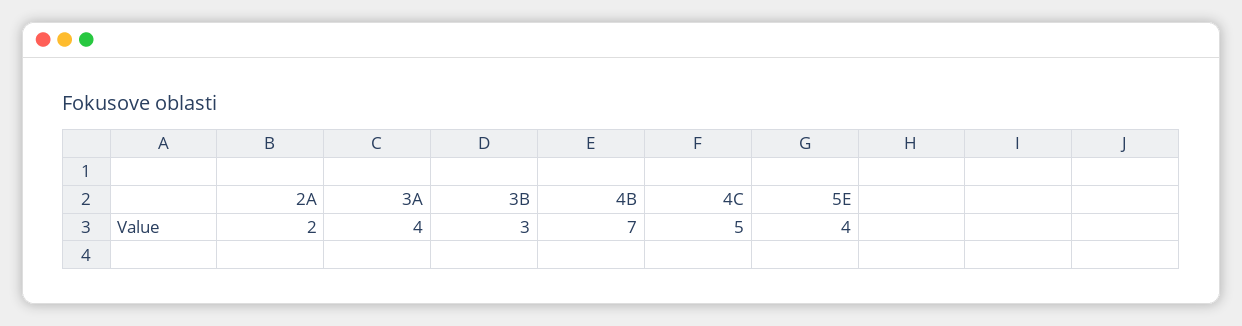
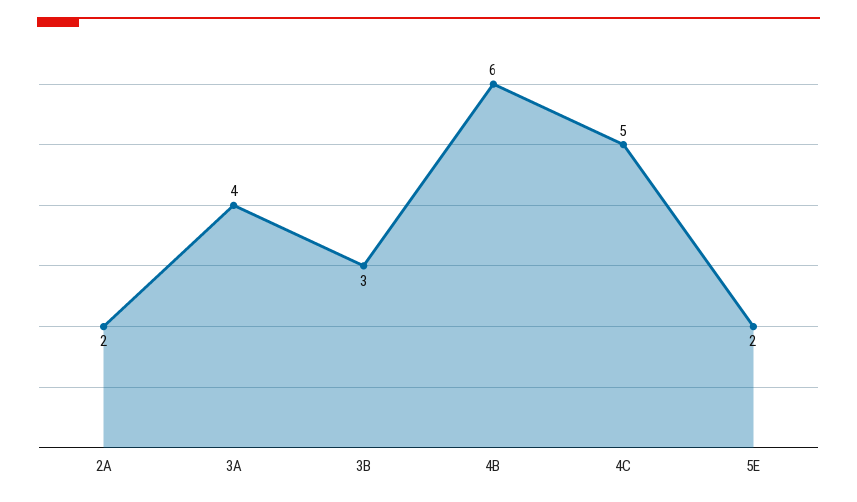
4B: 7 -> 6
5E: 4 -> 2

